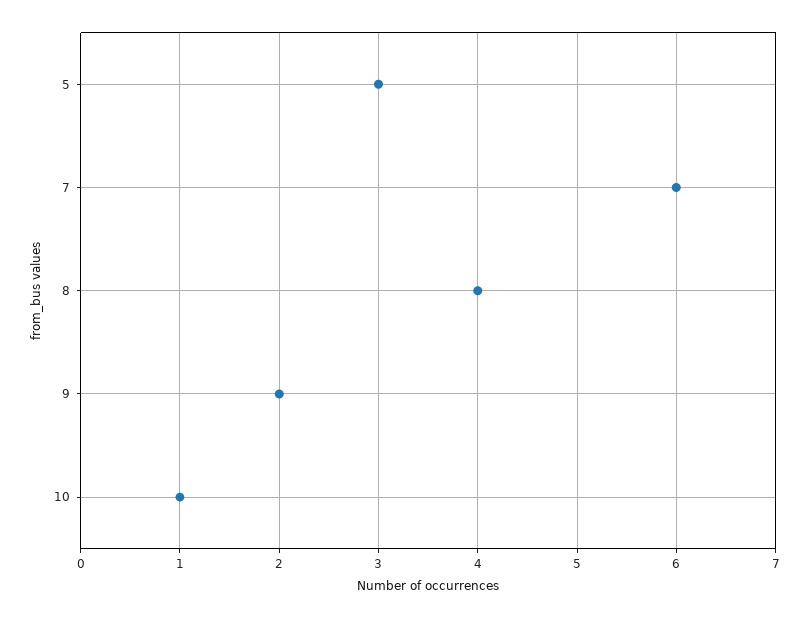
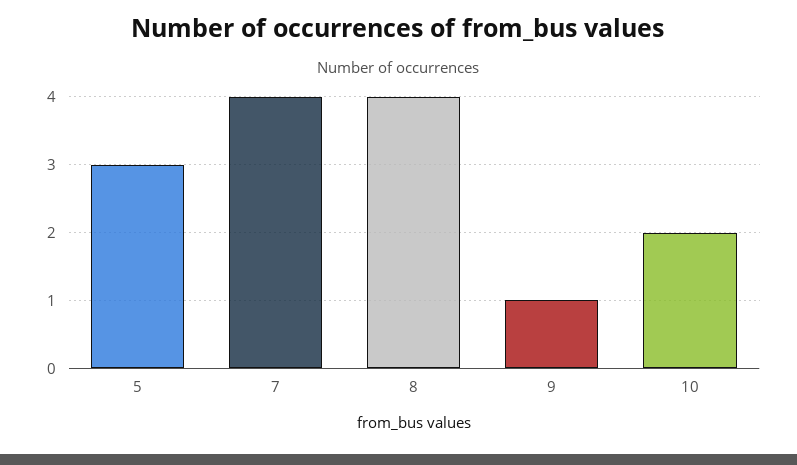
7: 6 -> 4
9: 2 -> 1
10: 1 -> 2

